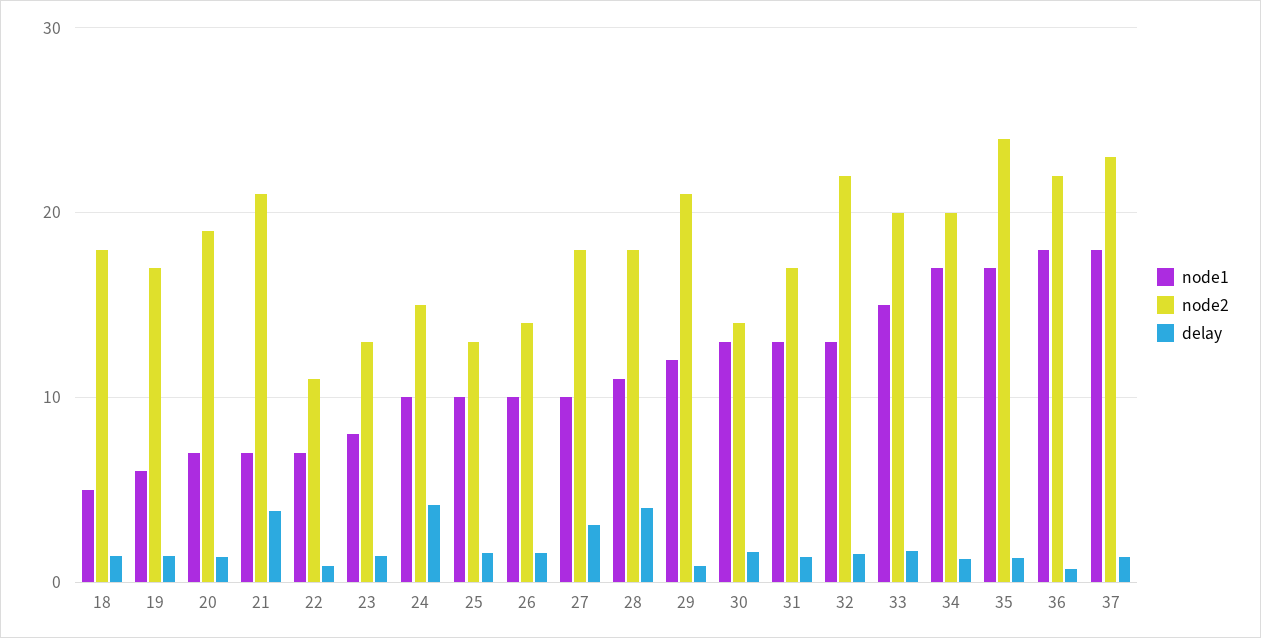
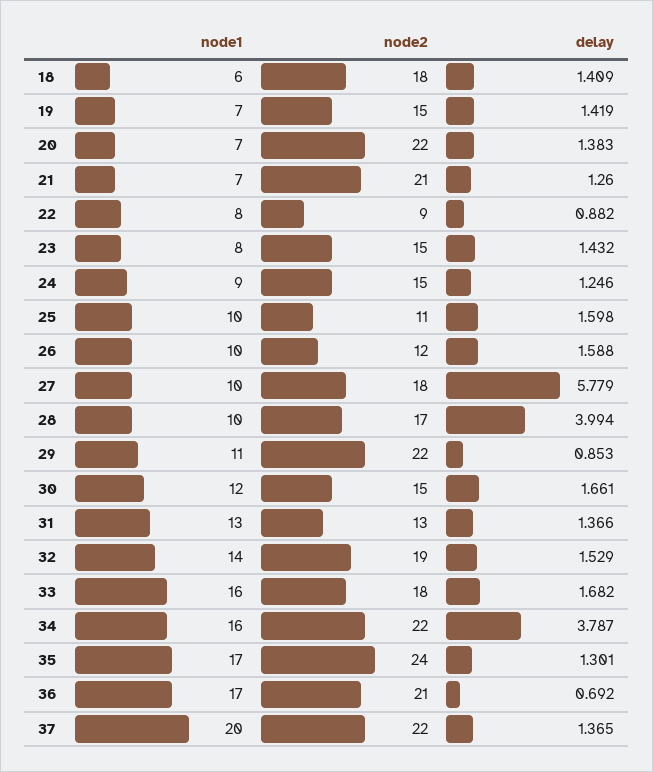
node1, 18: 5 -> 6
node1, 19: 6 -> 7
node2, 19: 17 -> 15
node2, 20: 19 -> 22
delay, 21: 4 -> 1.26
node1, 22: 7 -> 8
node2, 22: 11 -> 9
node2, 23: 13 -> 15
node1, 24: 10 -> 9
delay, 24: 4 -> 1.246
node2, 25: 13 -> 11
node2, 26: 14 -> 12
delay, 27: 3 -> 5.779
node1, 28: 11 -> 10
node2, 28: 18 -> 17
node1, 29: 12 -> 11
node2, 29: 21 -> 22
node1, 30: 13 -> 12
node2, 30: 14 -> 15
node2, 31: 17 -> 13
node1, 32: 13 -> 14
node2, 32: 22 -> 19
node1, 33: 15 -> 16
node2, 33: 20 -> 18
node1, 34: 17 -> 16
node2, 34: 20 -> 22
delay, 34: 1 -> 3.787
node1, 36: 18 -> 17
node2, 36: 22 -> 21
node1, 37: 18 -> 20
node2, 37: 23 -> 22

